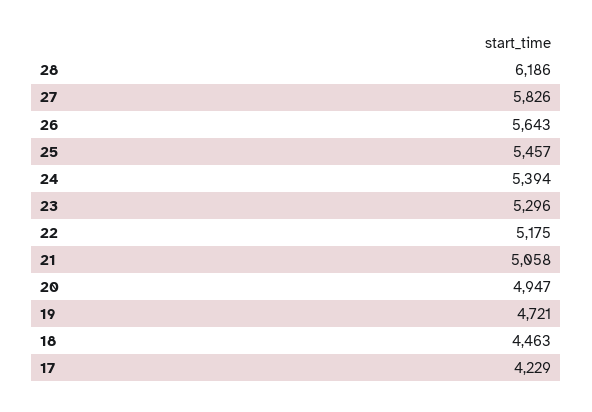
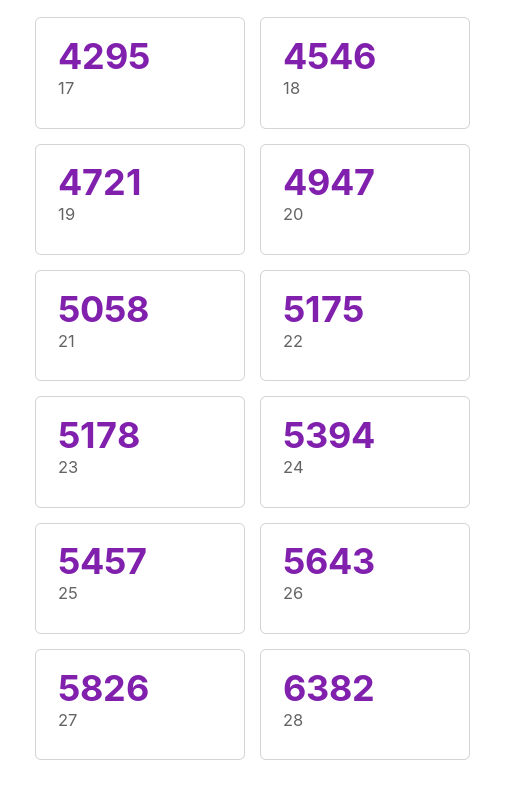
28: 6186 -> 6382
23: 5296 -> 5178
18: 4463 -> 4546
17: 4229 -> 4295

